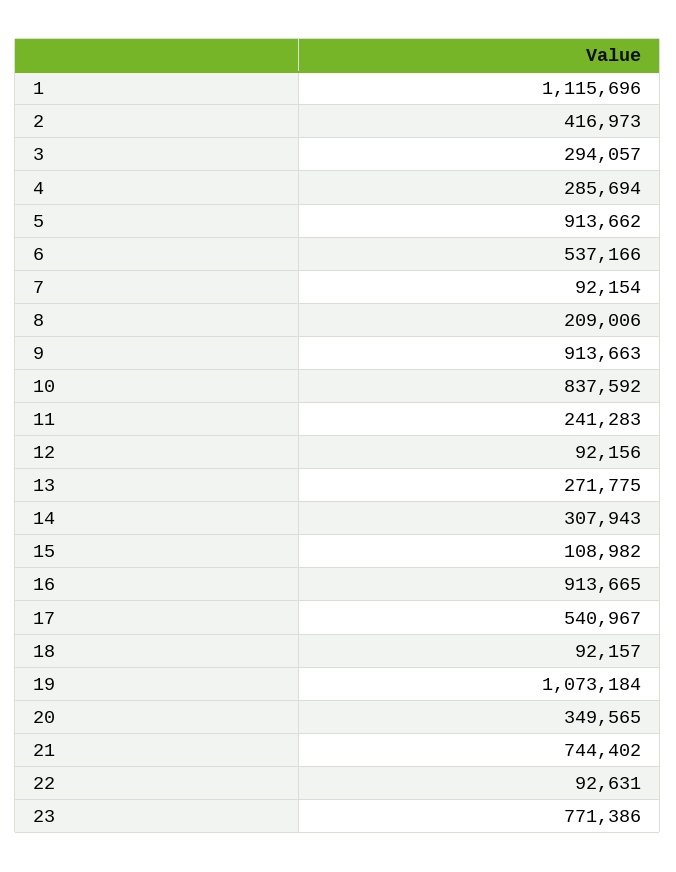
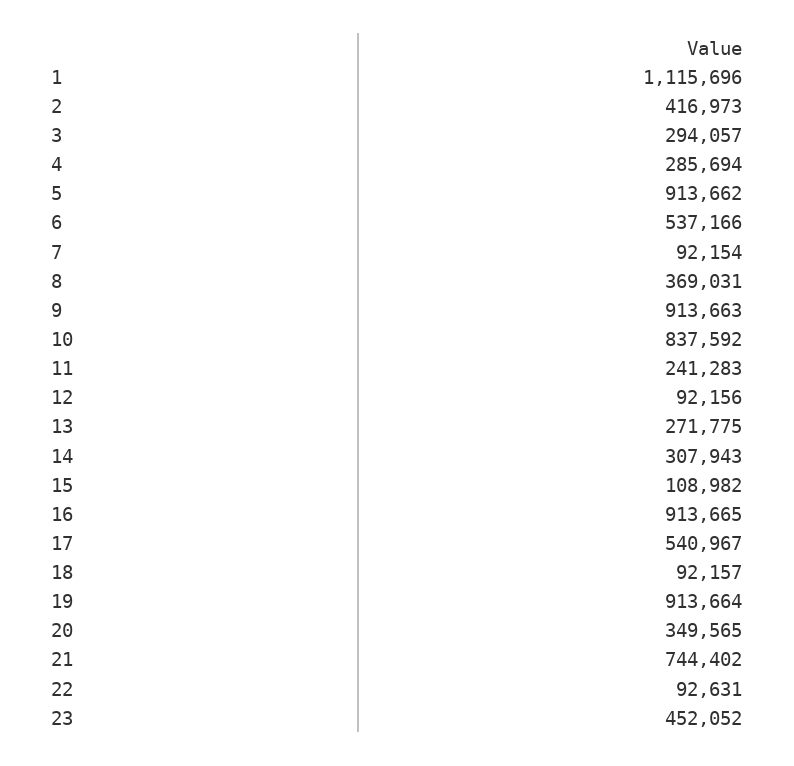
8: 209006 -> 369031
19: 1073184 -> 913664
23: 771386 -> 452052

